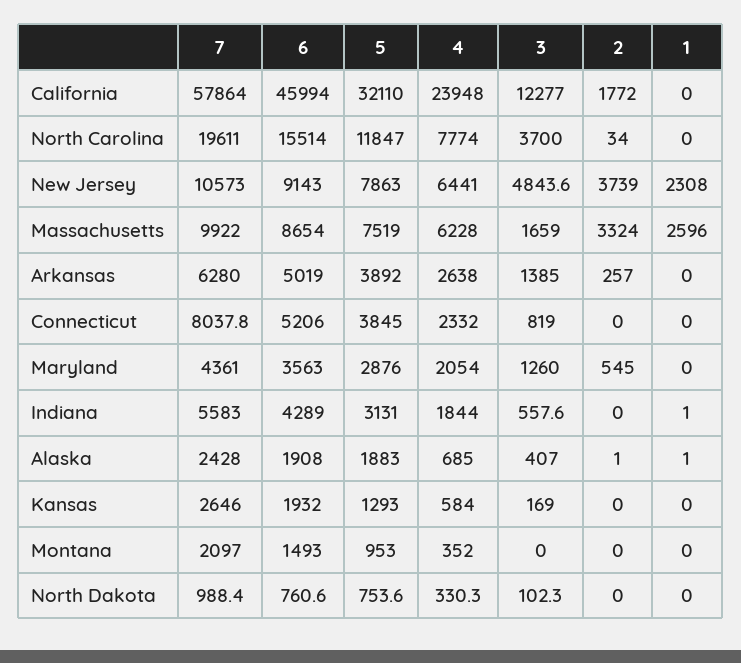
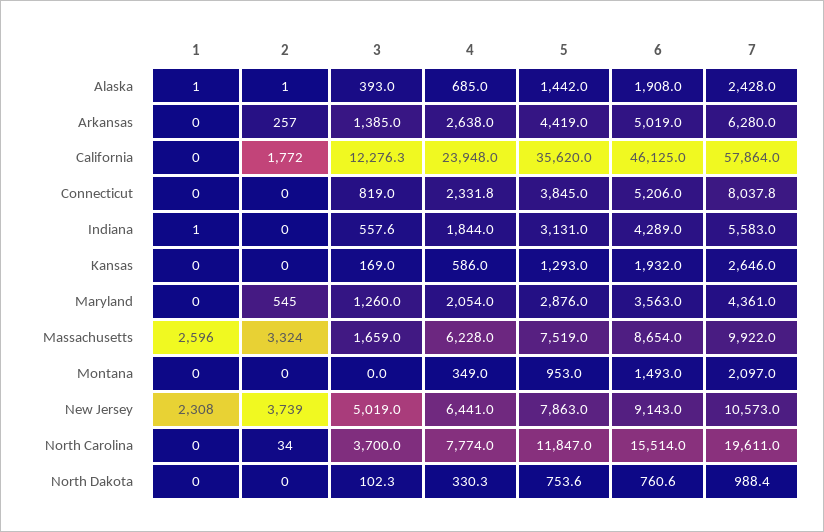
6, California: 45994 -> 46125
5, California: 32110 -> 35620
3, California: 12277 -> 12276.3
3, New Jersey: 4843.6 -> 5019
5, Arkansas: 3892 -> 4419
4, Connecticut: 2332 -> 2331.8
5, Alaska: 1883 -> 1442
3, Alaska: 407 -> 393
4, Kansas: 584 -> 586
4, Montana: 352 -> 349

